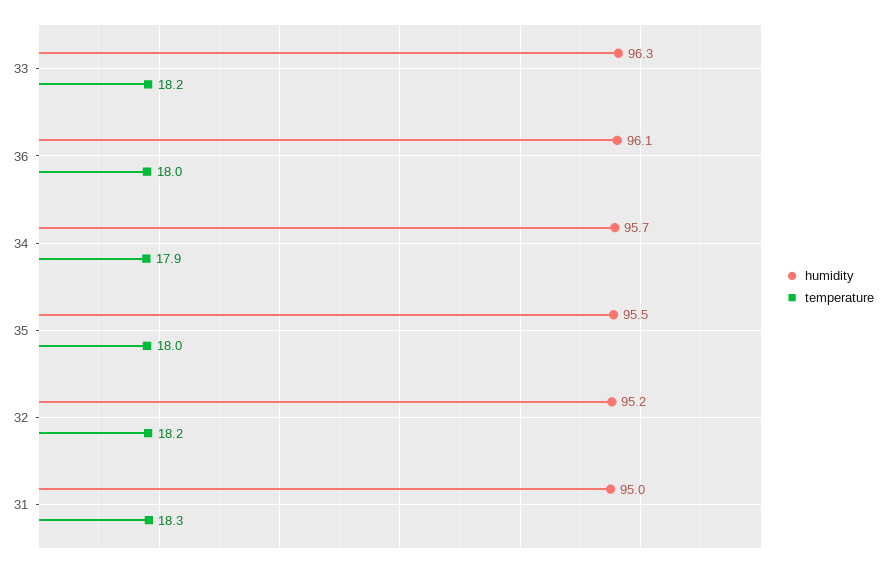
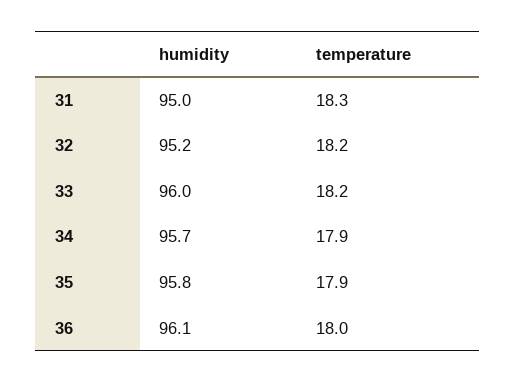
humidity, 33: 96.3 -> 96
humidity, 35: 95.5 -> 95.8
temperature, 35: 18 -> 17.9

